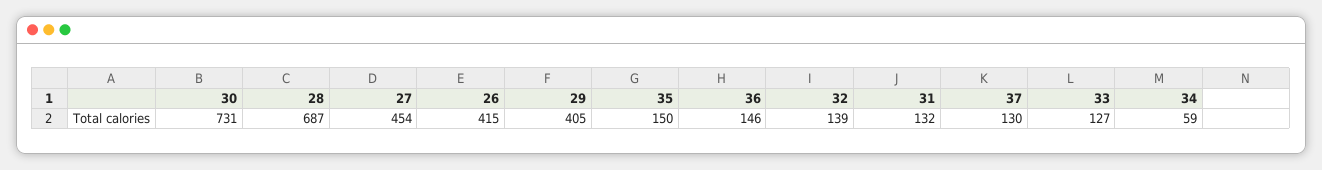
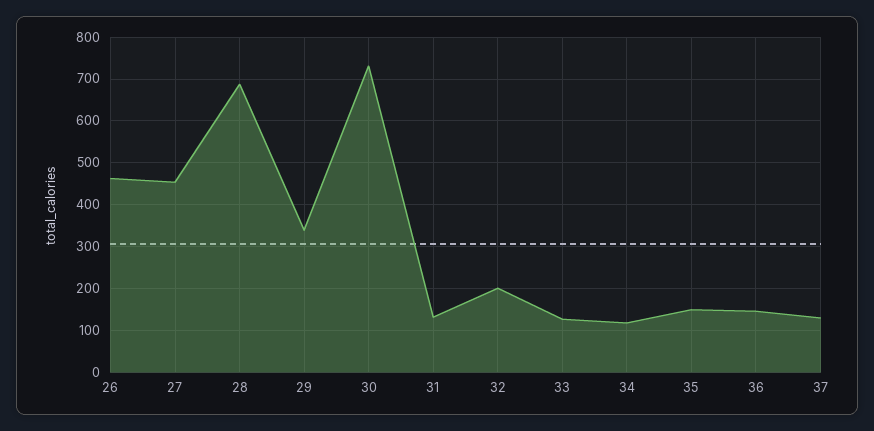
26: 415 -> 460
29: 405 -> 340
32: 139 -> 200
34: 59 -> 120

